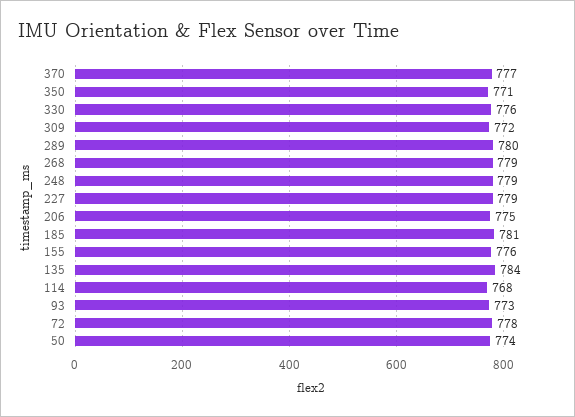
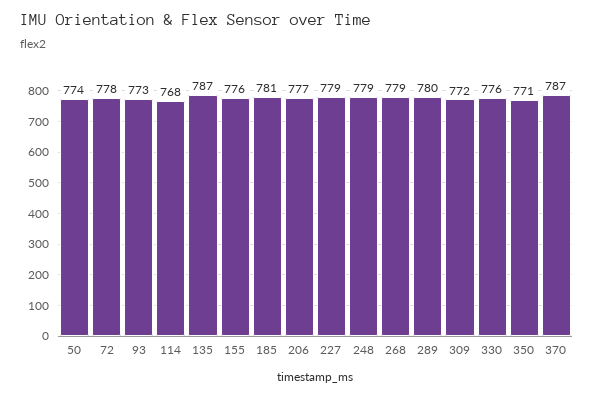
370: 777 -> 787
206: 775 -> 777
135: 784 -> 787

